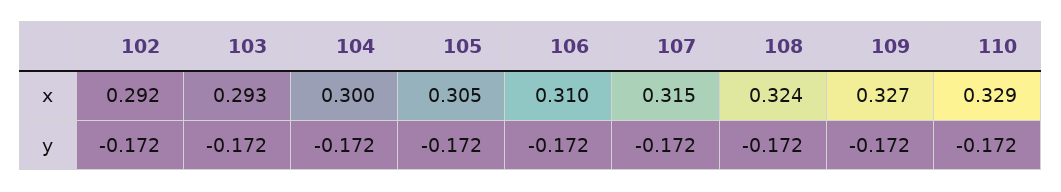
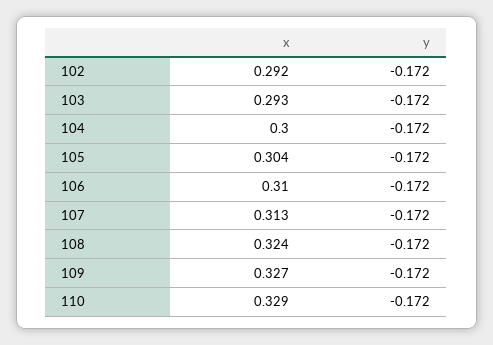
105, x: 0.305 -> 0.304
107, x: 0.315 -> 0.313

